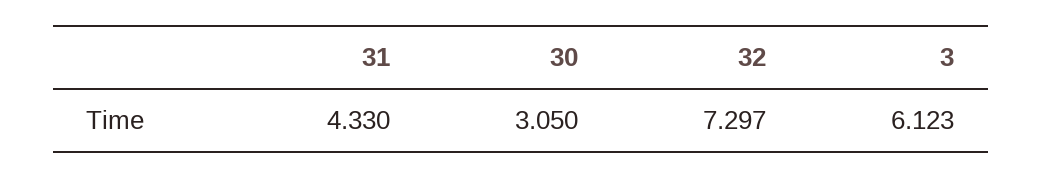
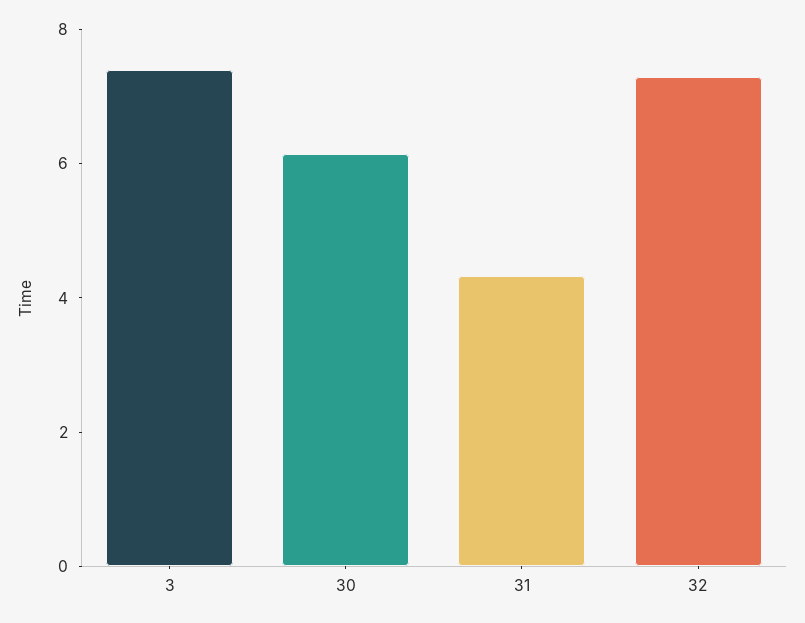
30: 3.05 -> 6
3: 6.123 -> 7.5

